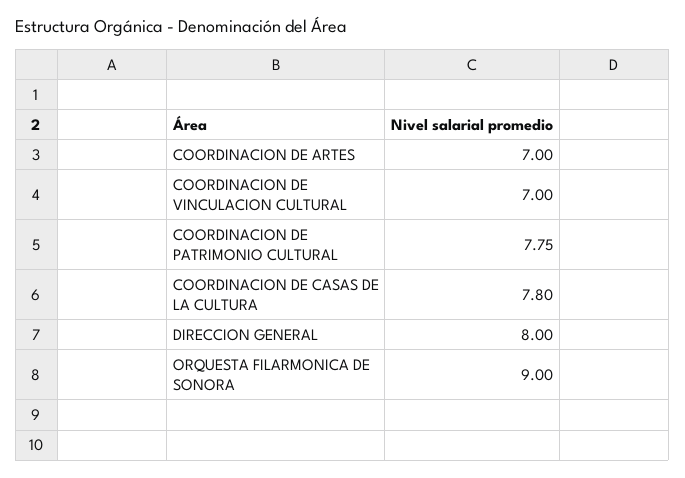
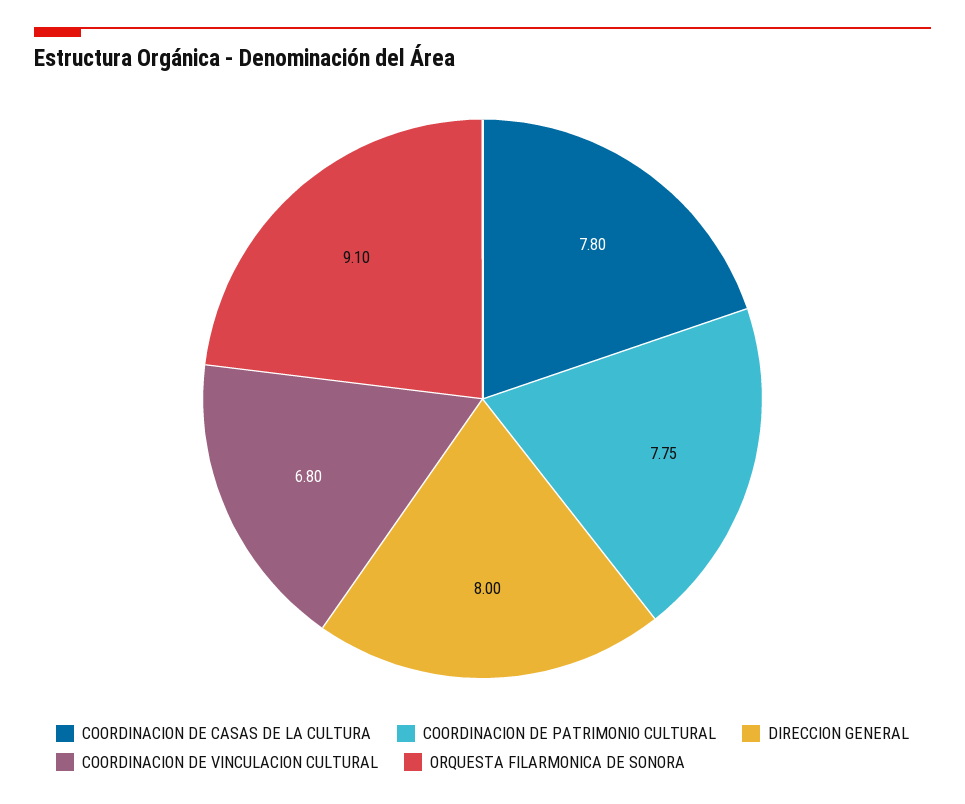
COORDINACION DE ARTES: 7 -> none
COORDINACION DE VINCULACION CULTURAL: 7 -> 6.8
ORQUESTA FILARMONICA DE SONORA: 9 -> 9.1

